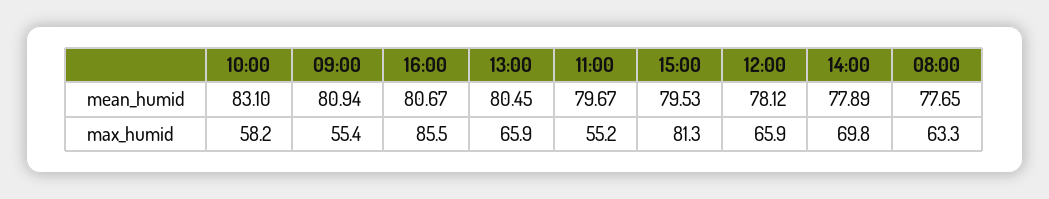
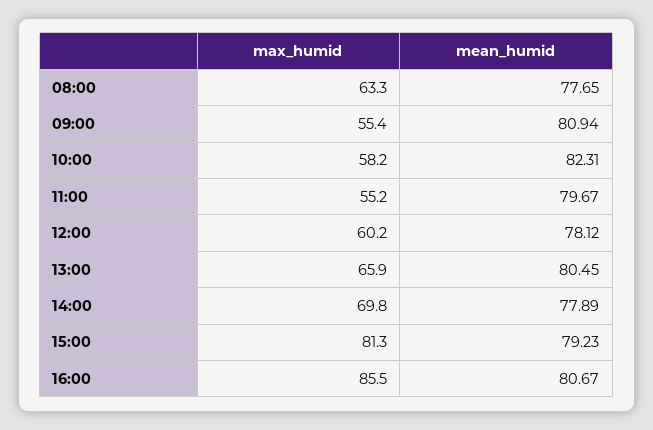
10:00, mean_humid: 83.1 -> 82.31
15:00, mean_humid: 79.53 -> 79.23
12:00, max_humid: 65.9 -> 60.2

